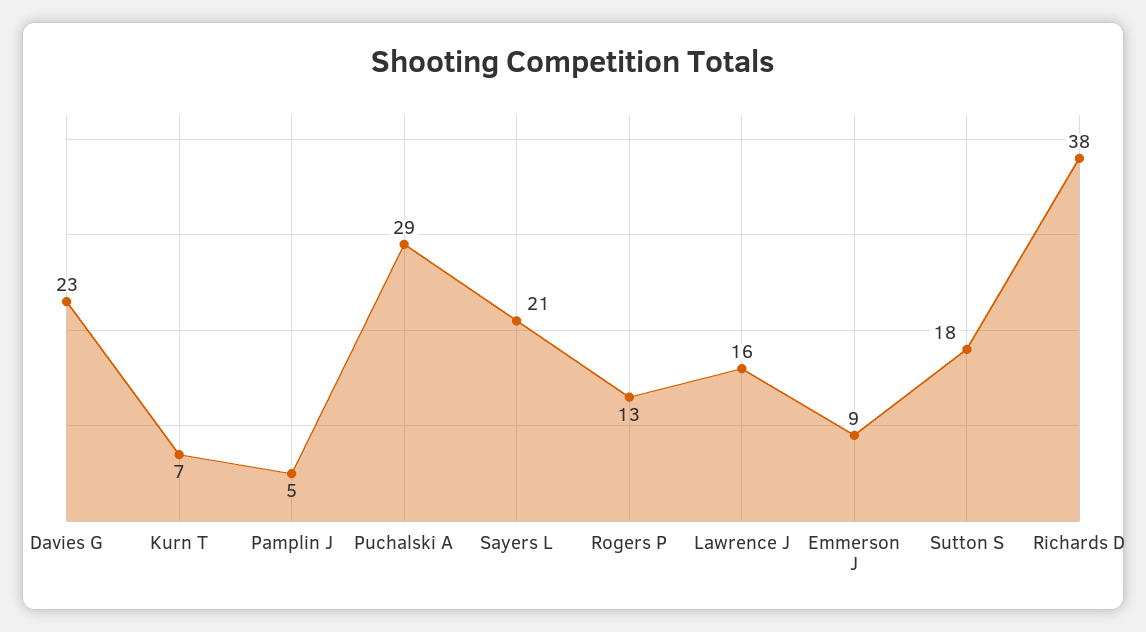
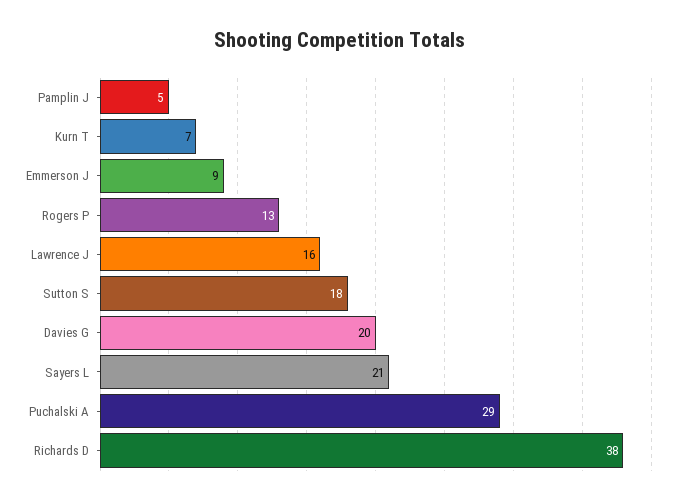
Davies G: 23 -> 20

